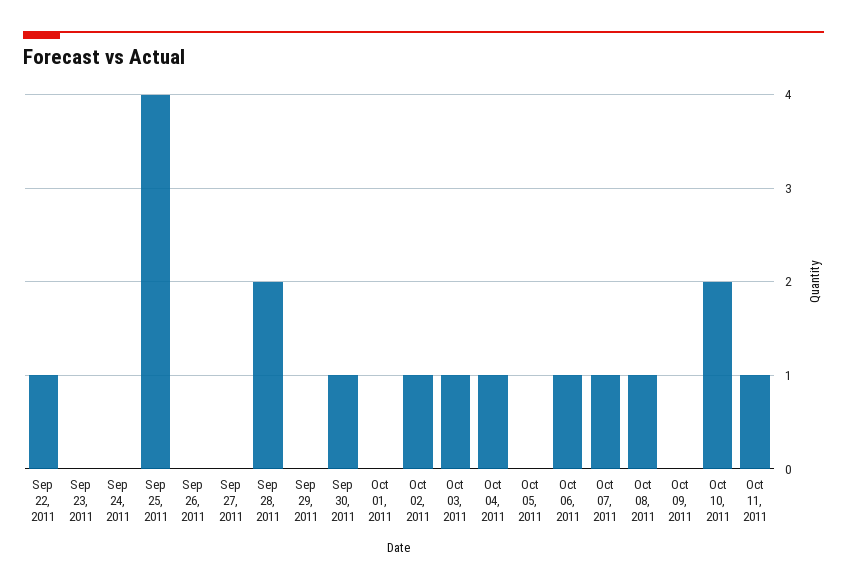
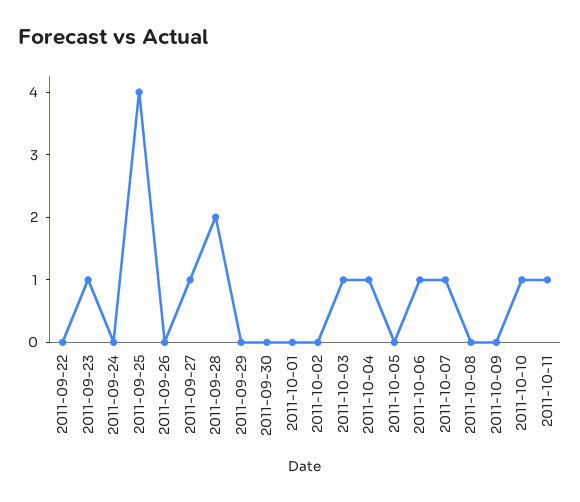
Sep 22, 2011: 1 -> 0
Sep 23, 2011: 0 -> 1
Sep 27, 2011: 0 -> 1
Sep 30, 2011: 1 -> 0
Oct 02, 2011: 1 -> 0
Oct 08, 2011: 1 -> 0
Oct 10, 2011: 2 -> 1

